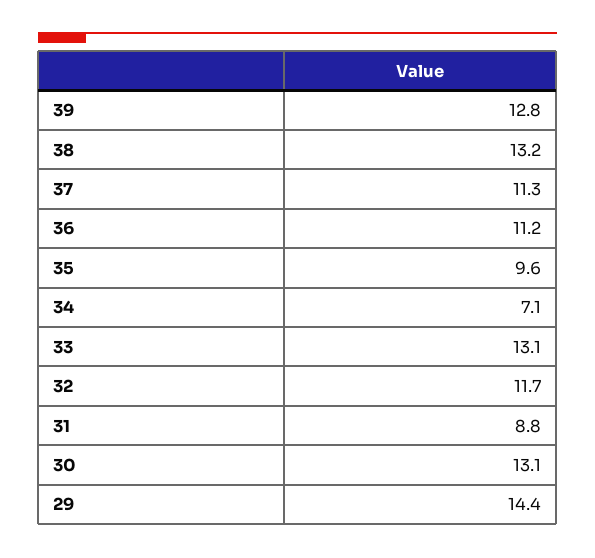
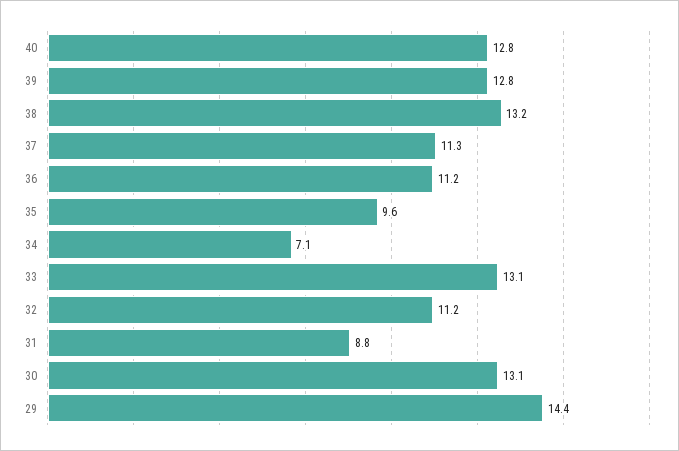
32: 11.7 -> 11.2
40: none -> 12.8

